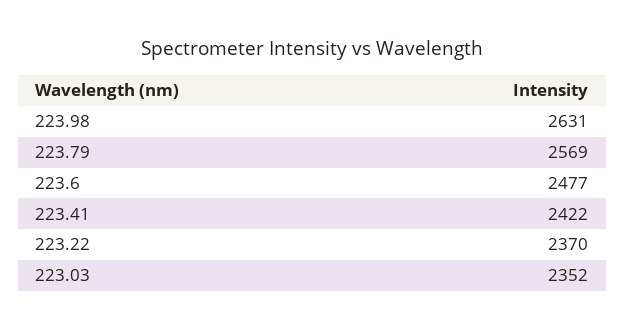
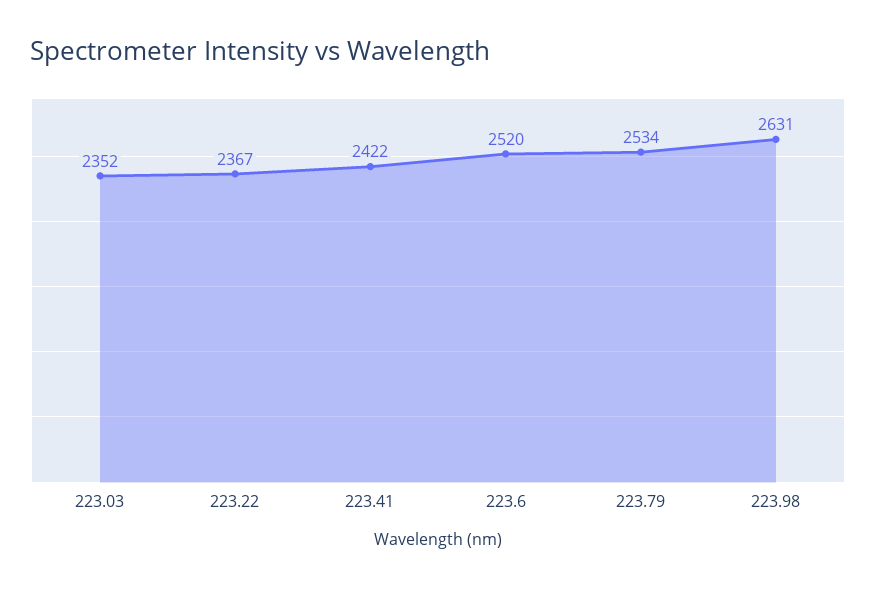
223.79: 2569 -> 2534
223.6: 2477 -> 2520
223.22: 2370 -> 2367

